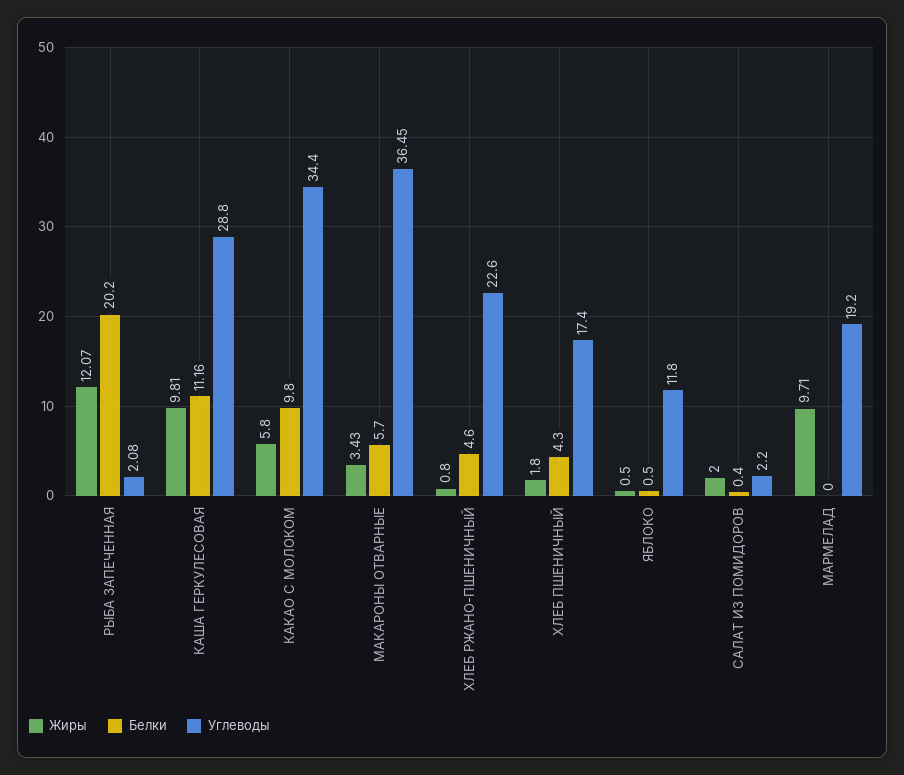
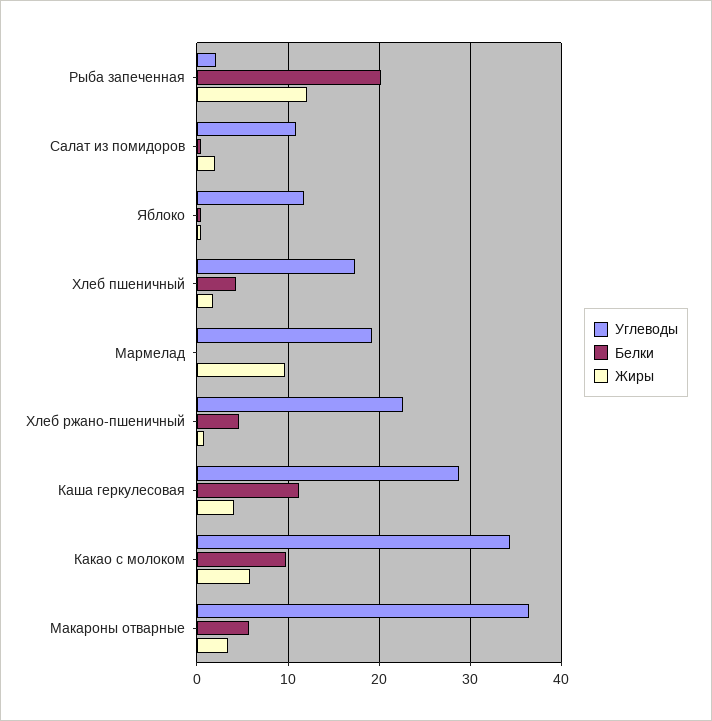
Жиры, КАША ГЕРКУЛЕСОВАЯ: 9.81 -> 4
Углеводы, САЛАТ ИЗ ПОМИДОРОВ: 2.2 -> 11

